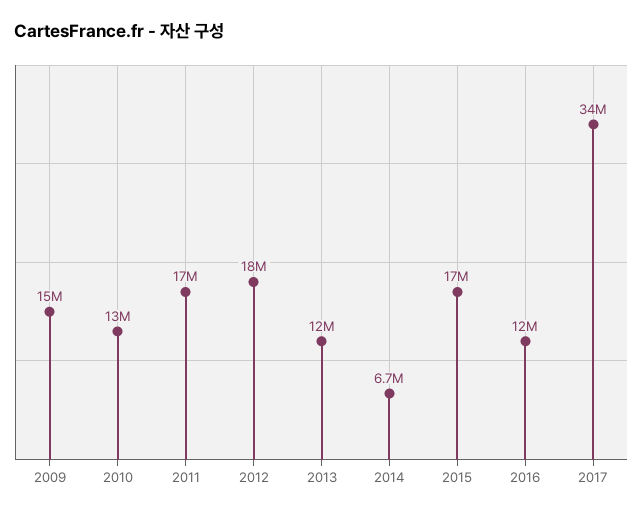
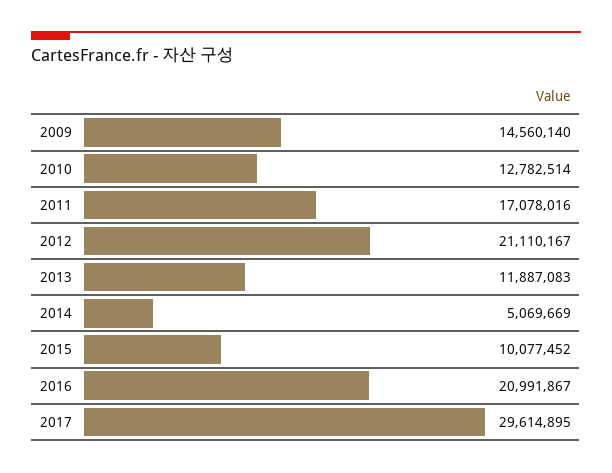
2012: 18000000 -> 21110167
2014: 6700000 -> 5069669
2015: 17000000 -> 10077452
2016: 12000000 -> 20991867
2017: 34000000 -> 29614895

